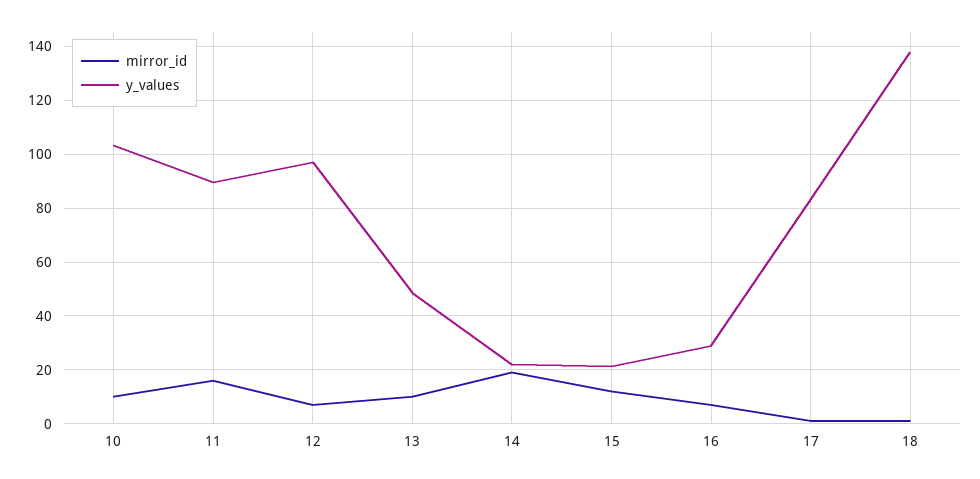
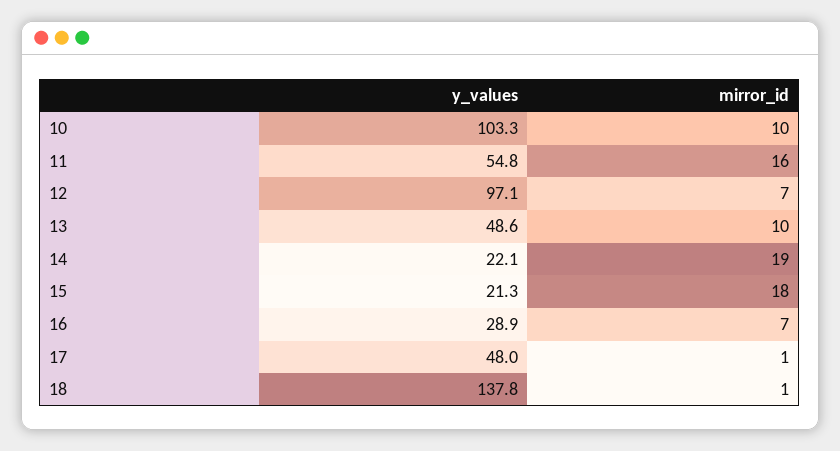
y_values, 11: 90 -> 54.8
mirror_id, 15: 12.5 -> 18
y_values, 17: 82.5 -> 48

